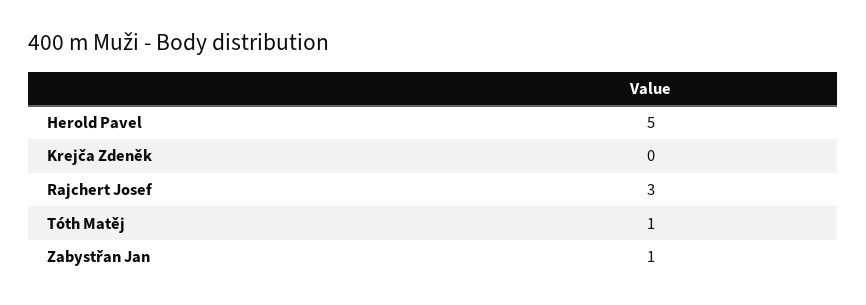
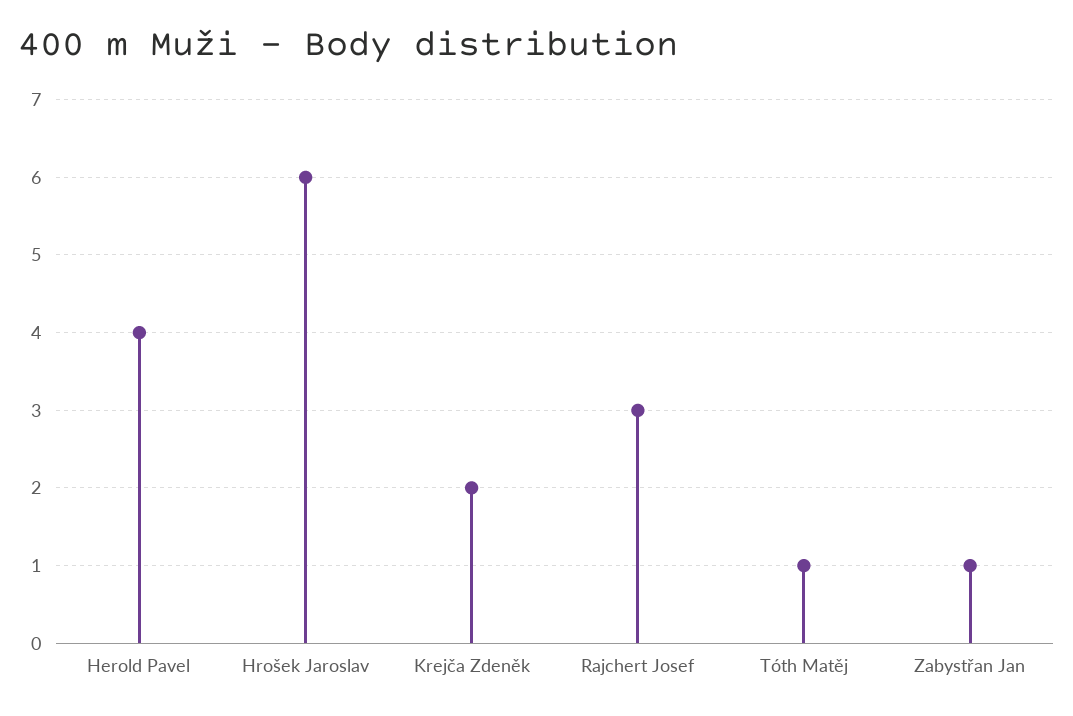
Herold Pavel: 5 -> 4
Krejča Zdeněk: 0 -> 2
Hrošek Jaroslav: none -> 6

